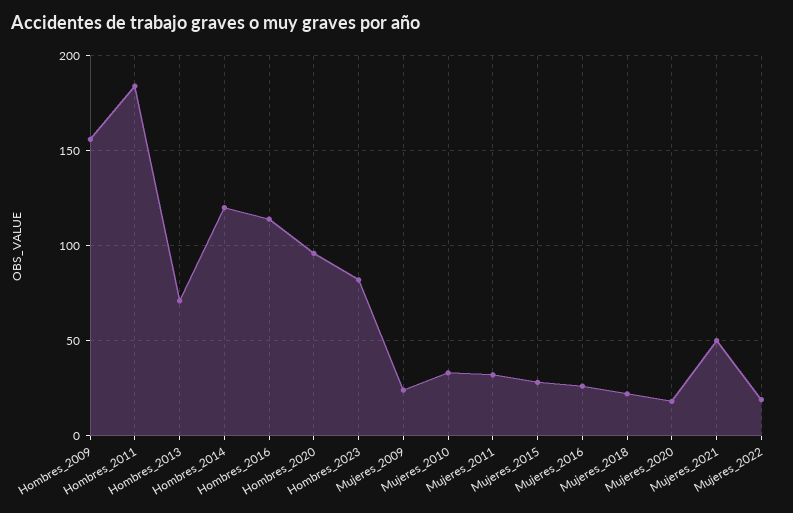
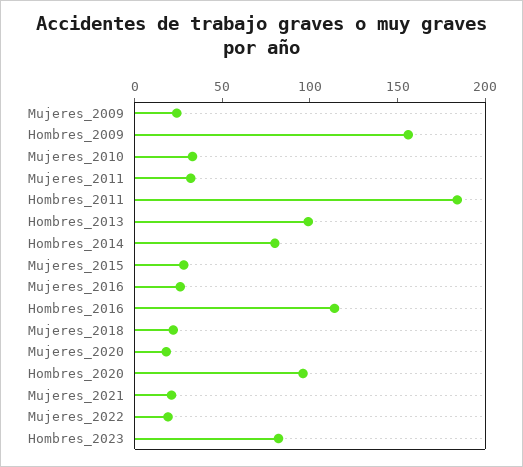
Hombres_2013: 70 -> 100
Hombres_2014: 120 -> 80
Mujeres_2021: 50 -> 20

